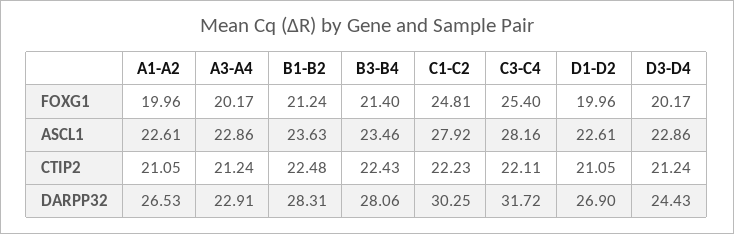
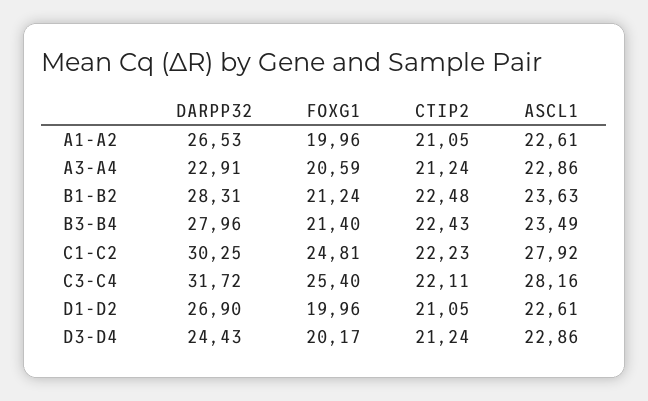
A3-A4, FOXG1: 20.17 -> 20.59
B3-B4, ASCL1: 23.46 -> 23.49
B3-B4, DARPP32: 28.06 -> 27.96

